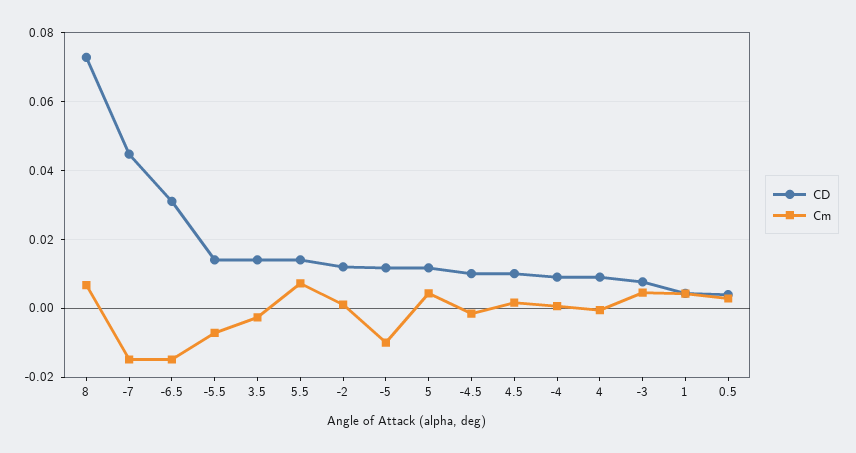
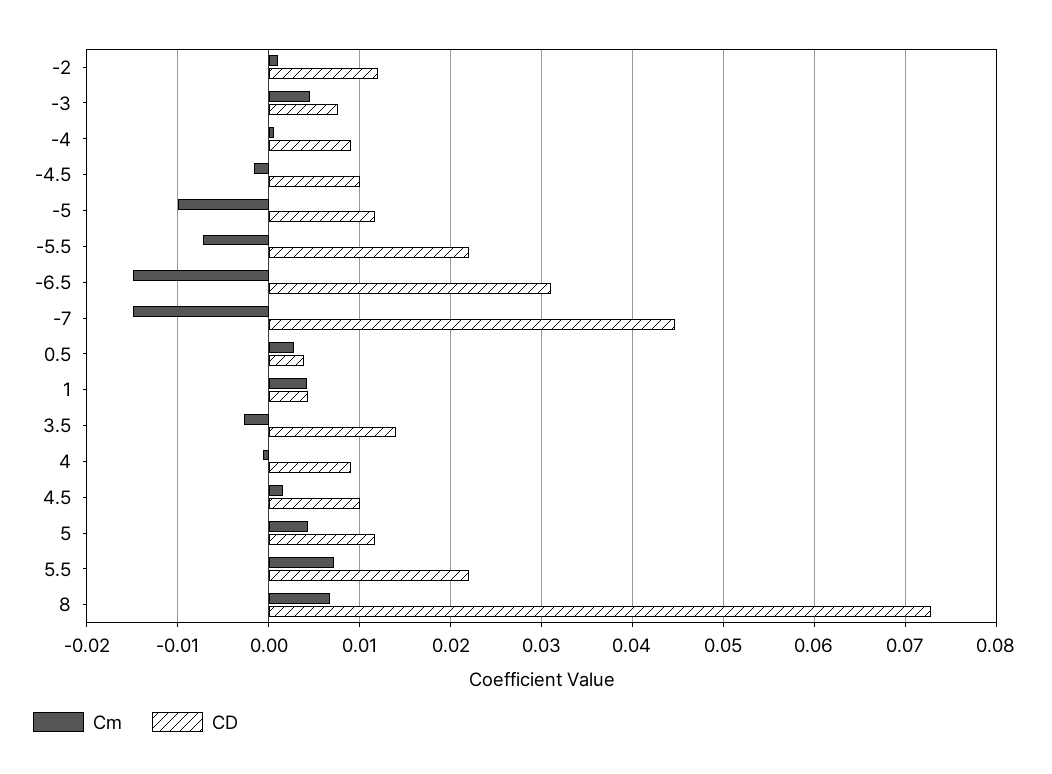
CD, -5.5: 0.014 -> 0.022
CD, 5.5: 0.014 -> 0.022

